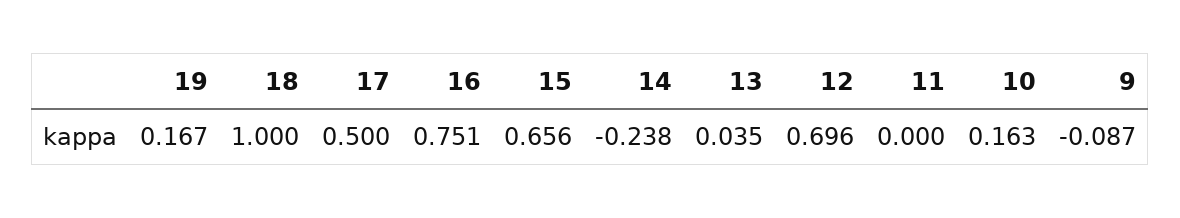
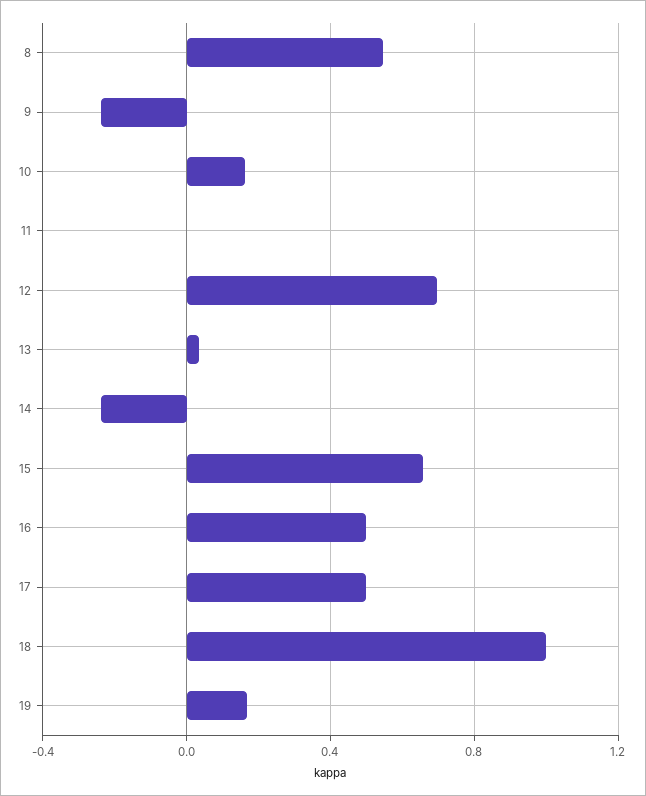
16: 0.751 -> 0.5
9: -0.087 -> -0.25
8: none -> 0.55

